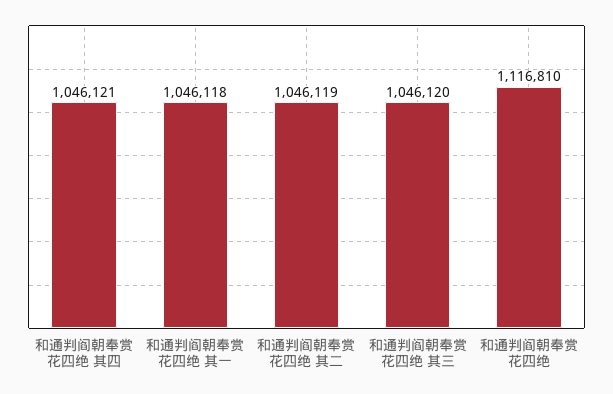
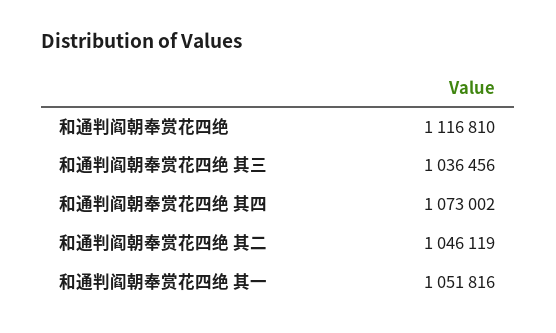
和通判阎朝奉赏花四绝 其四: 1046121 -> 1073002
和通判阎朝奉赏花四绝 其一: 1046118 -> 1051816
和通判阎朝奉赏花四绝 其三: 1046120 -> 1036456

